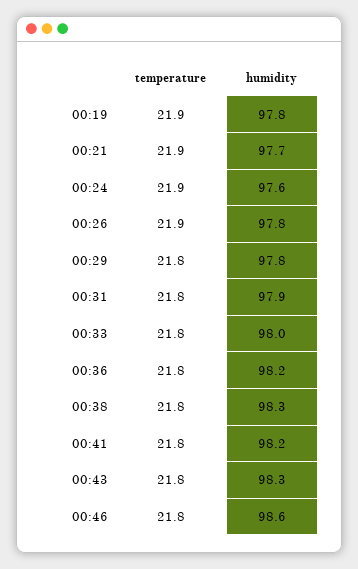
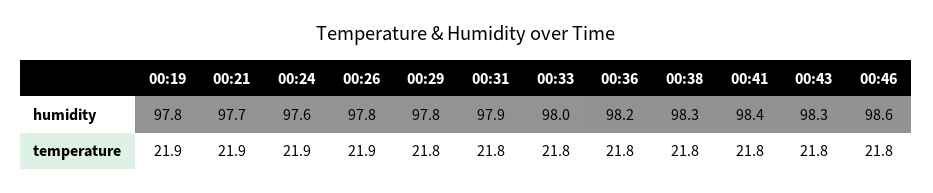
humidity, 00:41: 98.2 -> 98.4

